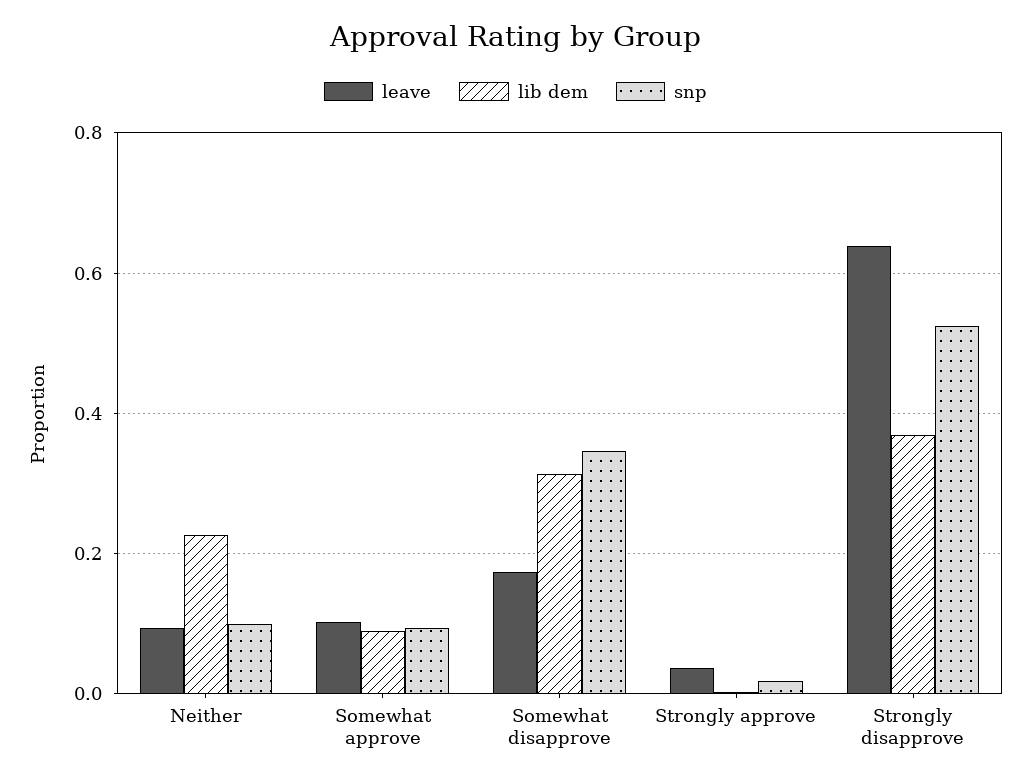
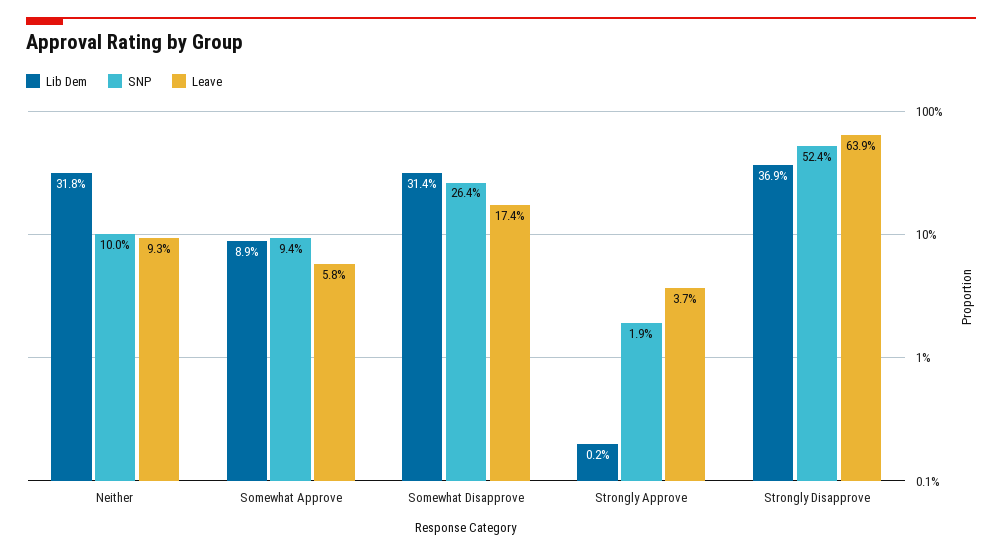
lib dem, Neither: 0.22 -> 0.318
leave, Somewhat approve: 0.1 -> 0.058
snp, Somewhat disapprove: 0.34 -> 0.264

